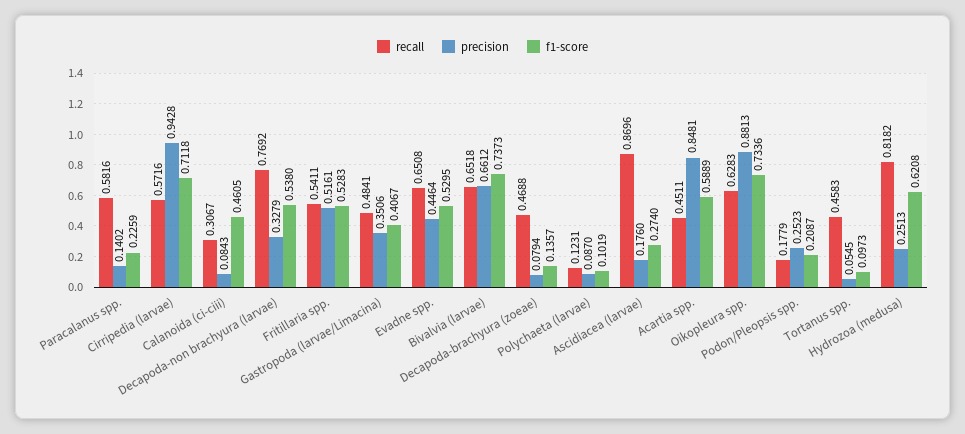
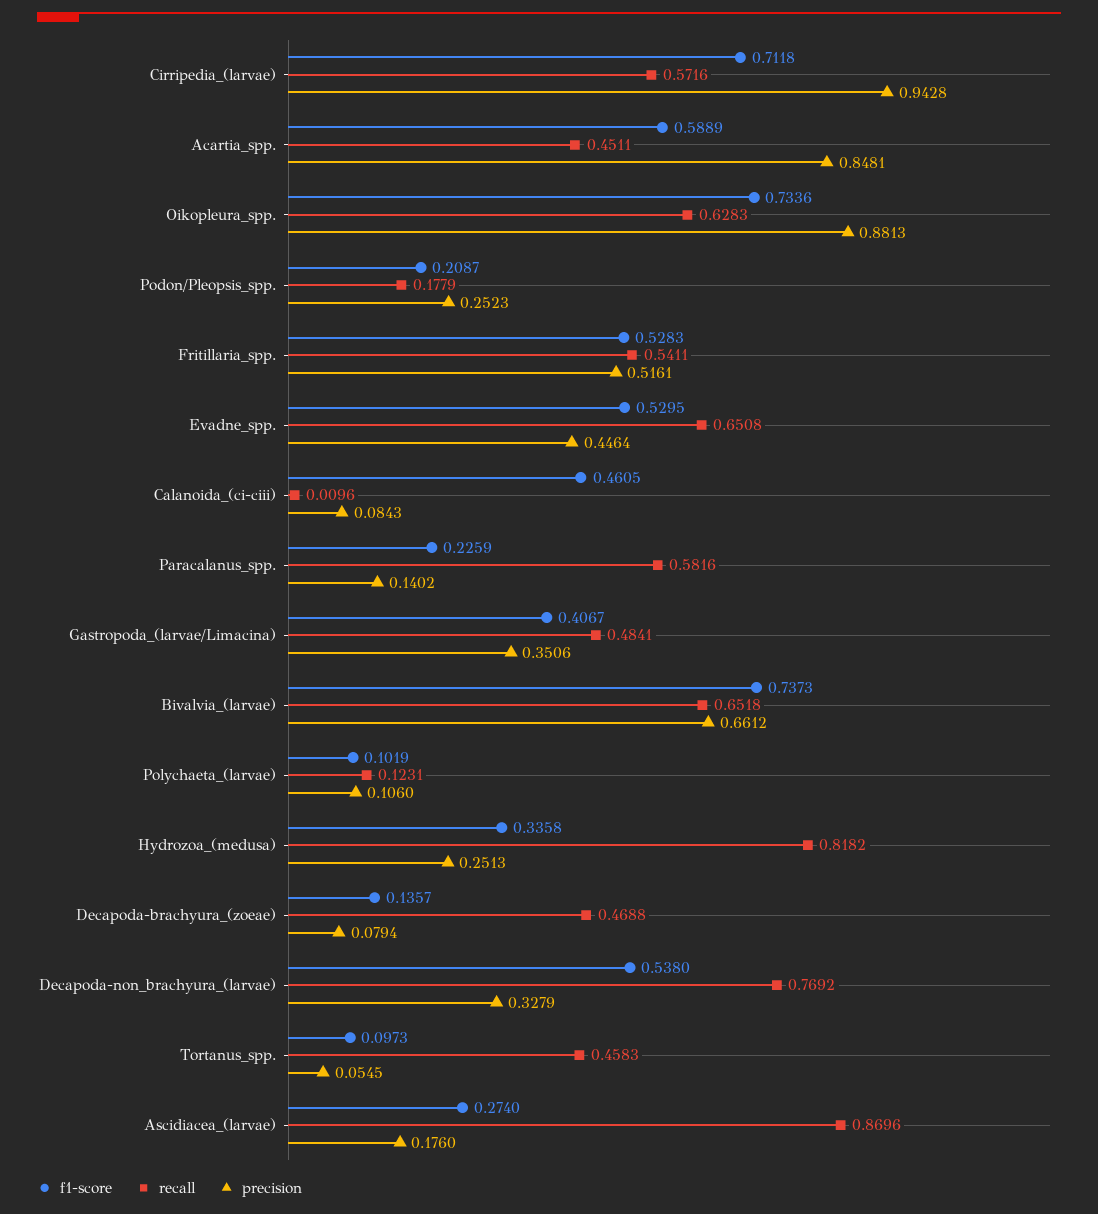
recall, Calanoida (ci-ciii): 0.3067 -> 0.0096
precision, Polychaeta (larvae): 0.087 -> 0.106
f1-score, Hydrozoa (medusa): 0.6208 -> 0.3358

